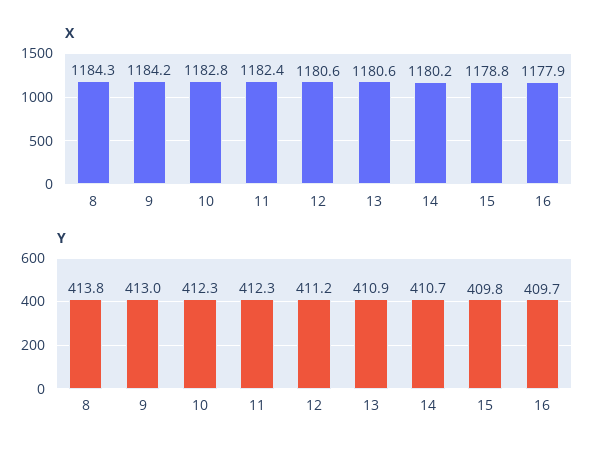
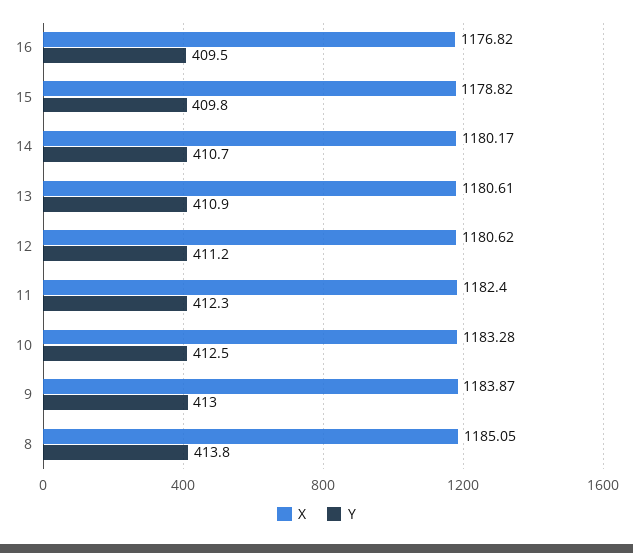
X, 8: 1184.3 -> 1185.05
X, 9: 1184.2 -> 1183.87
X, 10: 1182.8 -> 1183.28
X, 16: 1177.9 -> 1176.82
Y, 10: 412.3 -> 412.5
Y, 16: 409.7 -> 409.5

